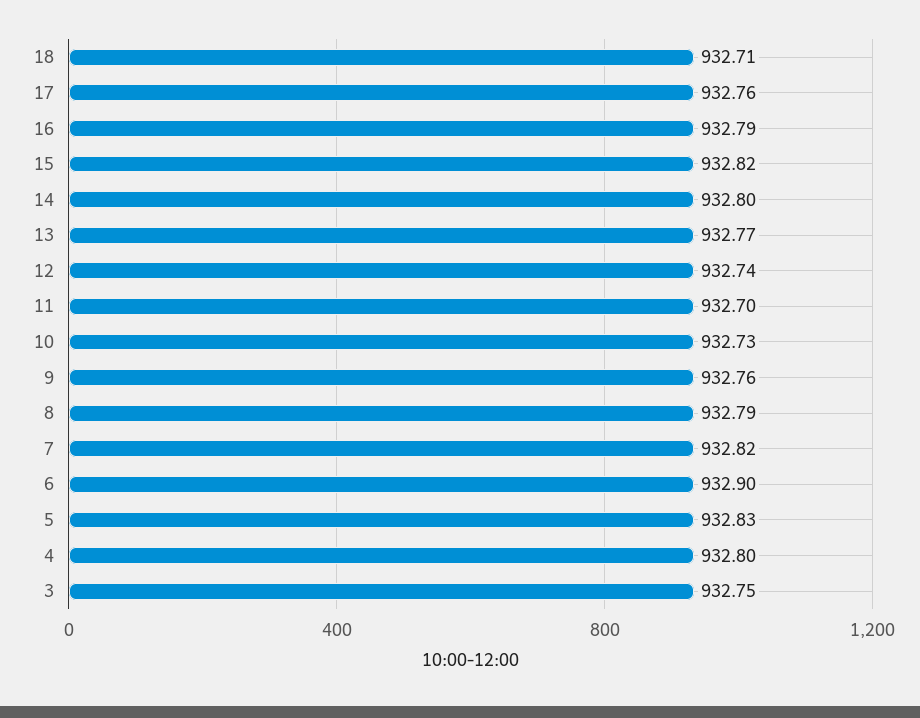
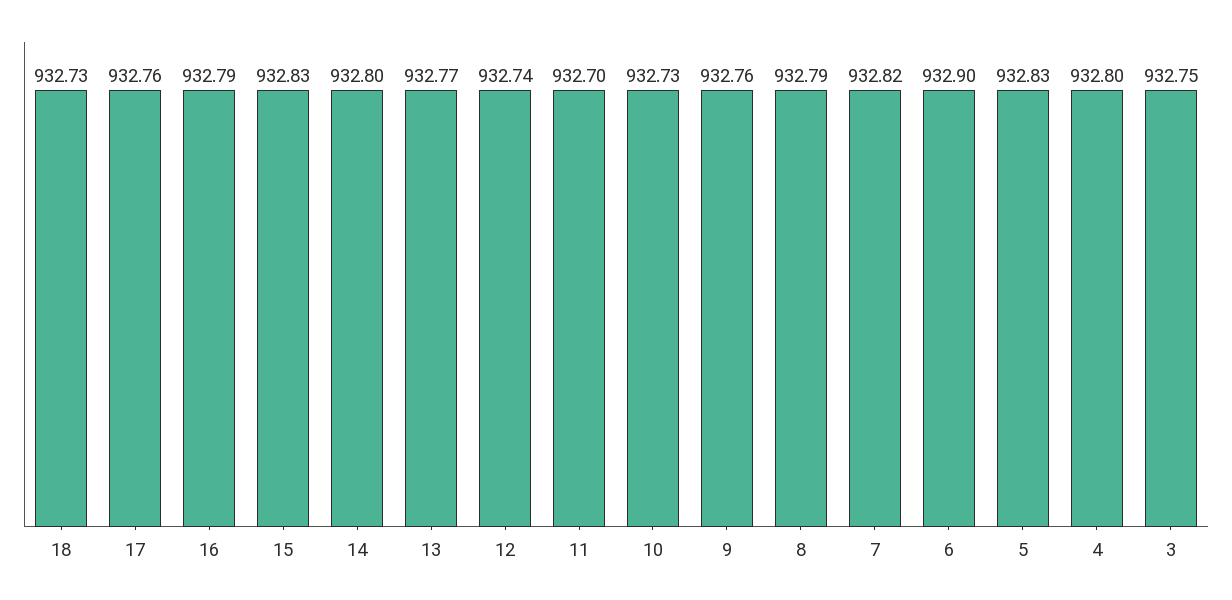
18: 932.71 -> 932.73
15: 932.82 -> 932.83

